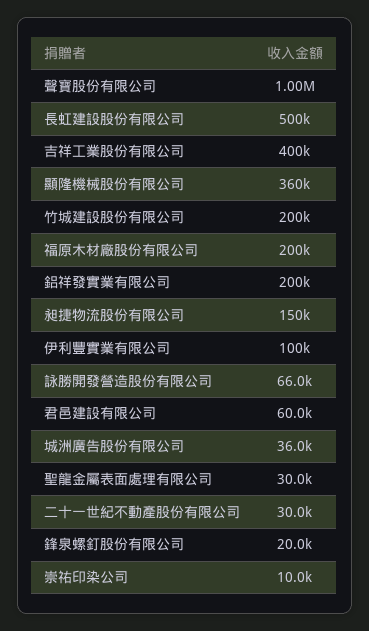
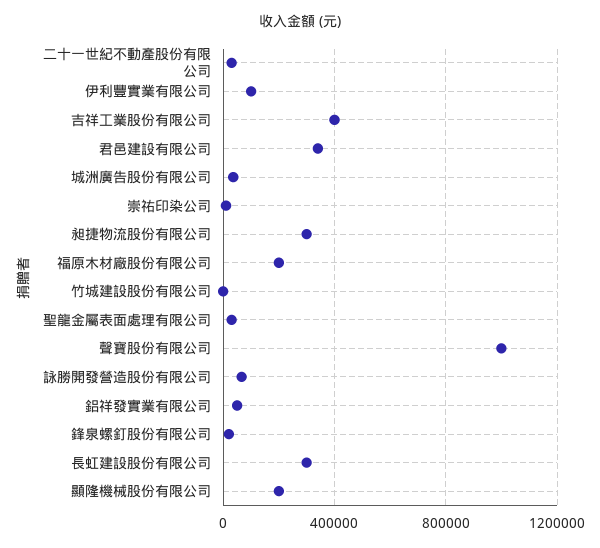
長虹建設股份有限公司: 500000 -> 300000
顯隆機械股份有限公司: 360000 -> 200000
竹城建設股份有限公司: 200000 -> 0
鋁祥發實業有限公司: 200000 -> 50000
昶捷物流股份有限公司: 150000 -> 300000
君邑建設有限公司: 60000 -> 350000

